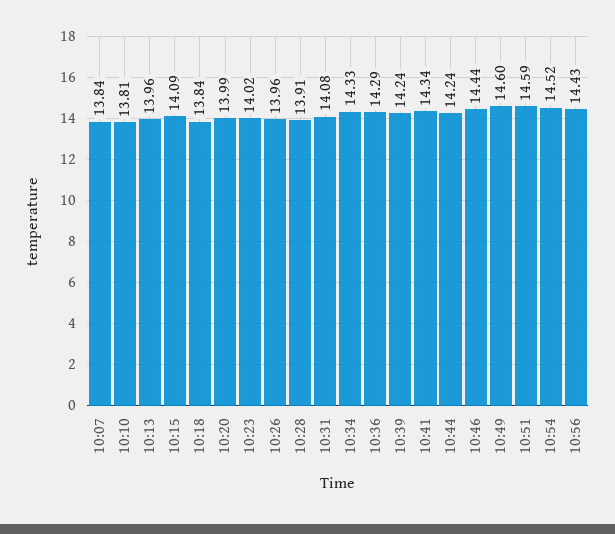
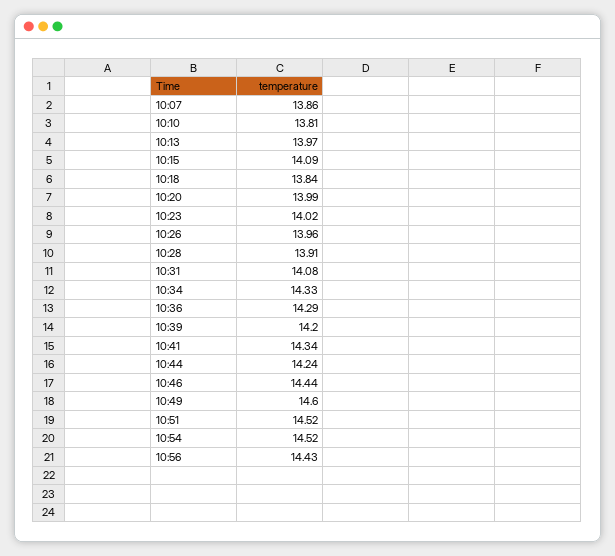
10:07: 13.84 -> 13.86
10:13: 13.96 -> 13.97
10:39: 14.24 -> 14.2
10:51: 14.59 -> 14.52

